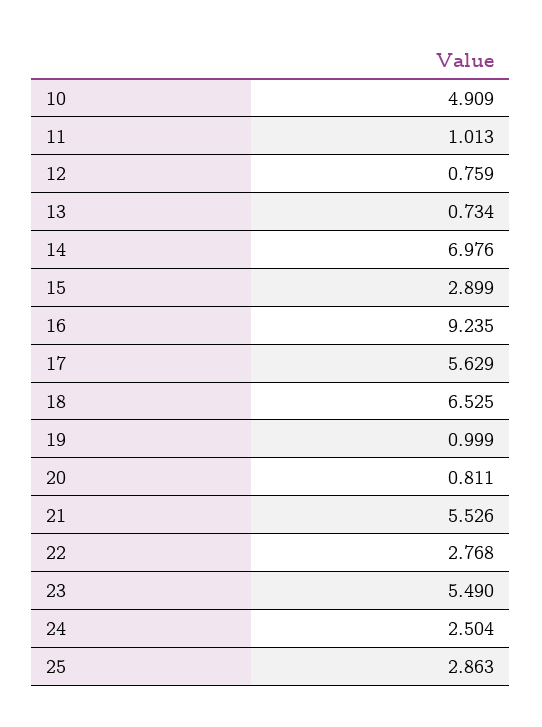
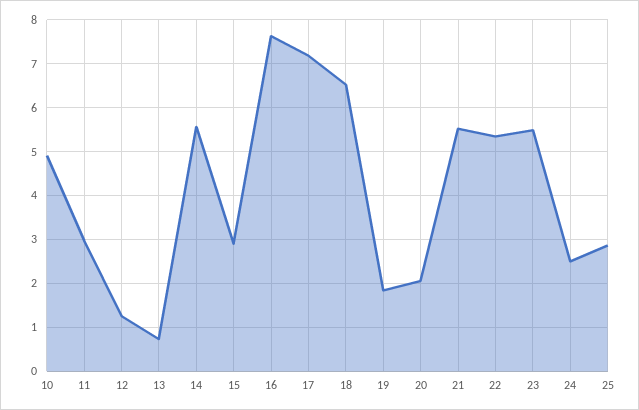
11: 1.013 -> 3
12: 0.759 -> 1.2
14: 6.976 -> 5.6
16: 9.235 -> 7.6
17: 5.629 -> 7.2
19: 0.999 -> 1.8
20: 0.811 -> 2
22: 2.768 -> 5.4

